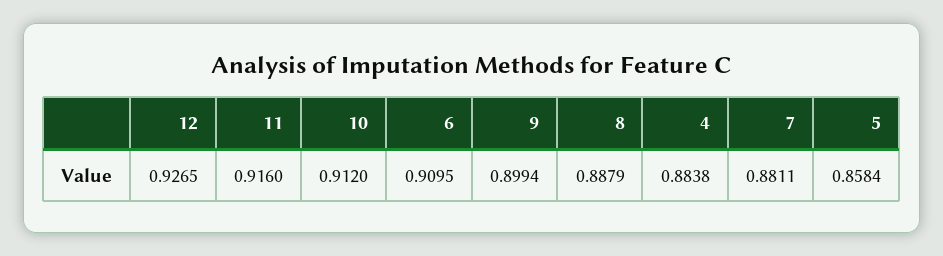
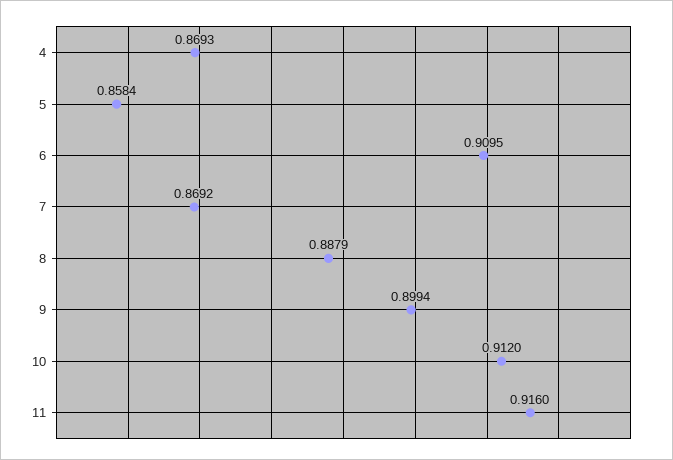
12: 0.9265 -> none
4: 0.8838 -> 0.8693
7: 0.8811 -> 0.8692

